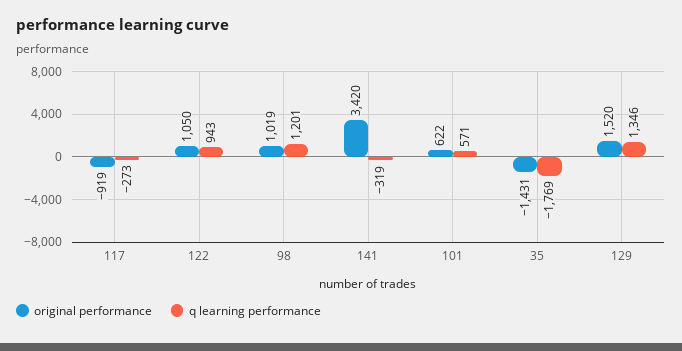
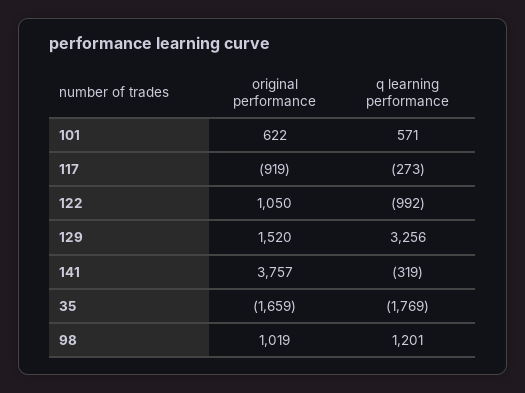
q learning performance, 122: 943 -> -992
original performance, 141: 3420 -> 3757
original performance, 35: -1431 -> -1659
q learning performance, 129: 1346 -> 3256

